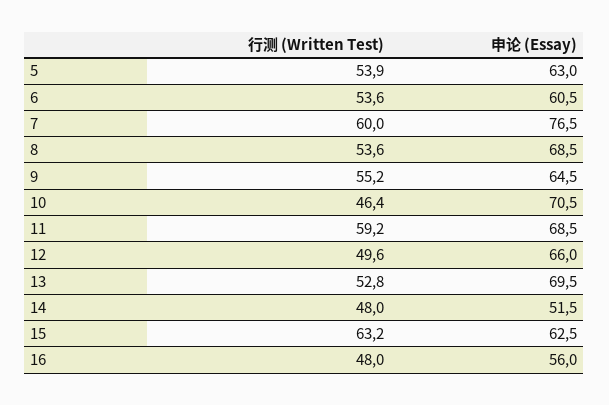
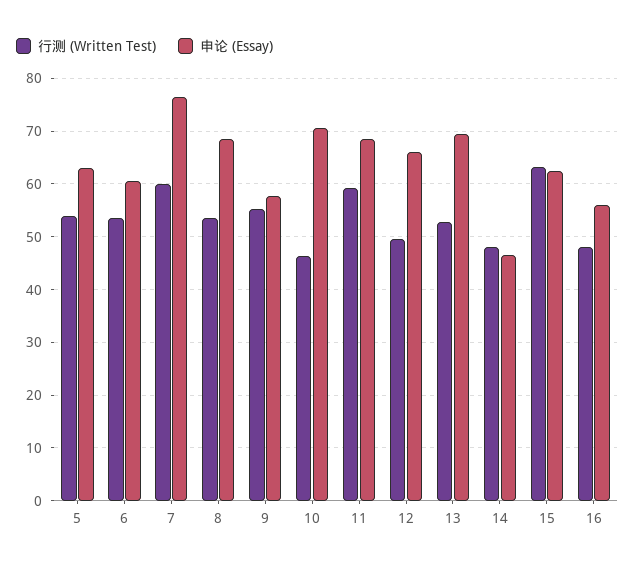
申论 (Essay), 9: 64.5 -> 58
申论 (Essay), 14: 51.5 -> 46

